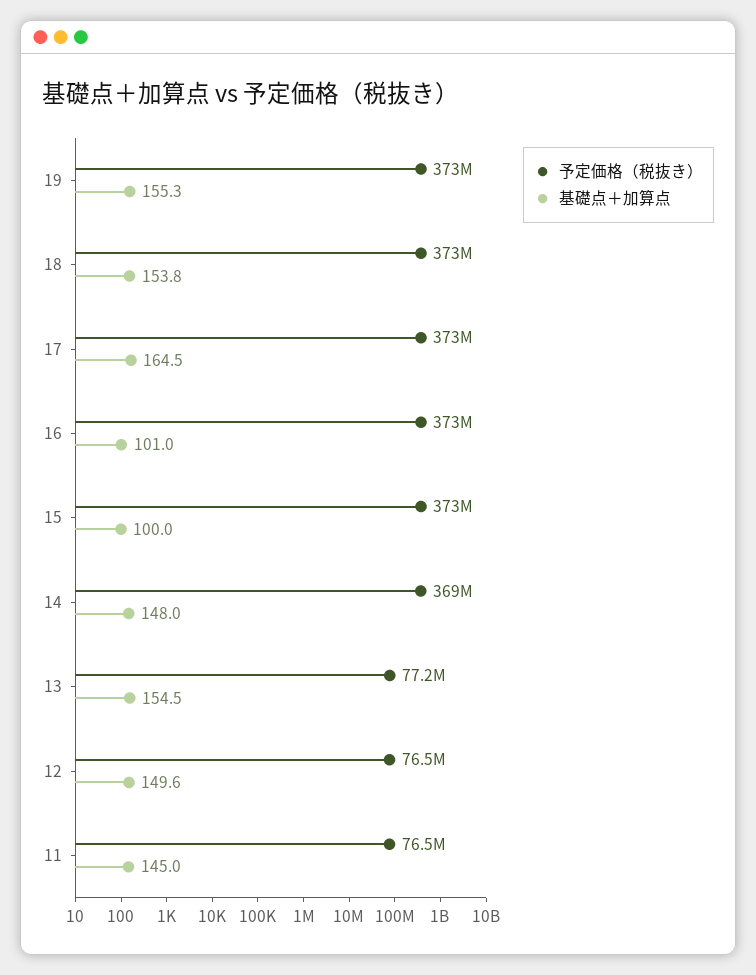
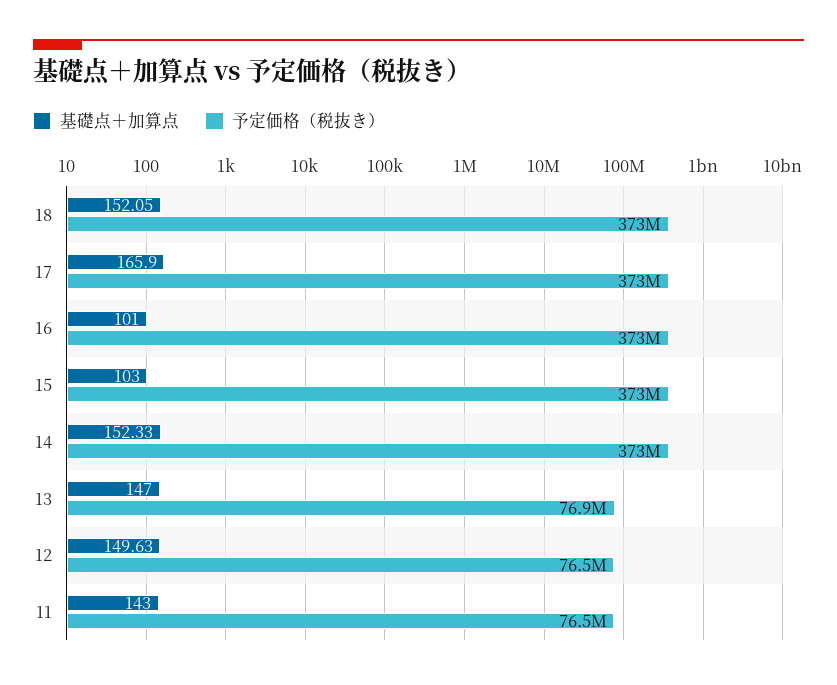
予定価格（税抜き）, 19: 373000000 -> none
基礎点＋加算点, 19: 155.3 -> none
基礎点＋加算点, 18: 153.8 -> 152.05
基礎点＋加算点, 17: 164.5 -> 165.9
基礎点＋加算点, 15: 100 -> 103
予定価格（税抜き）, 14: 369000000 -> 373000000
基礎点＋加算点, 14: 148 -> 152.33
予定価格（税抜き）, 13: 77200000 -> 76900000
基礎点＋加算点, 13: 154.5 -> 147
基礎点＋加算点, 11: 145 -> 143

